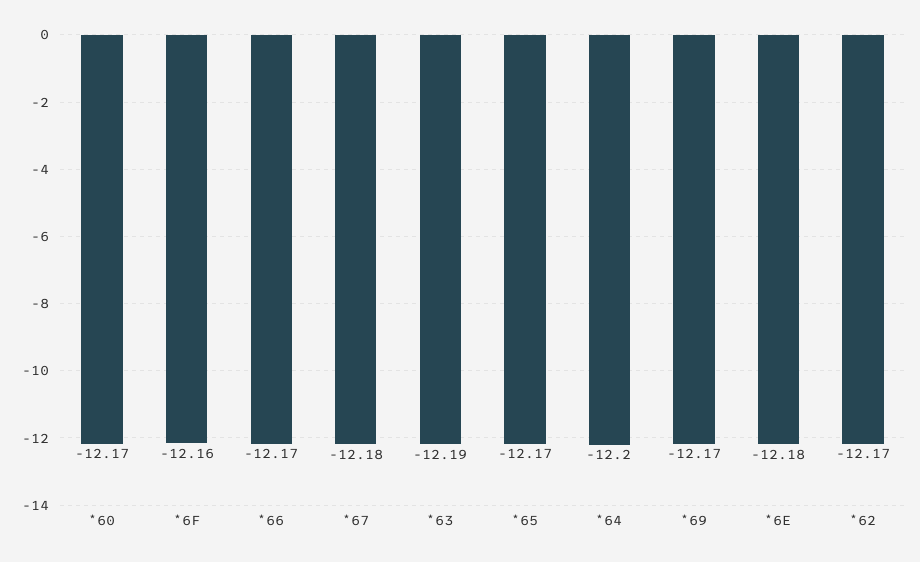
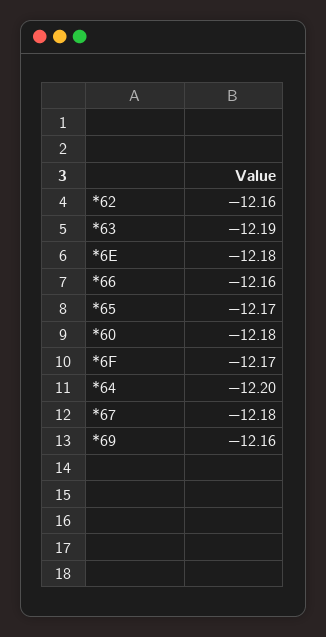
*60: -12.17 -> -12.18
*6F: -12.16 -> -12.17
*66: -12.17 -> -12.16
*69: -12.17 -> -12.16
*62: -12.17 -> -12.16

